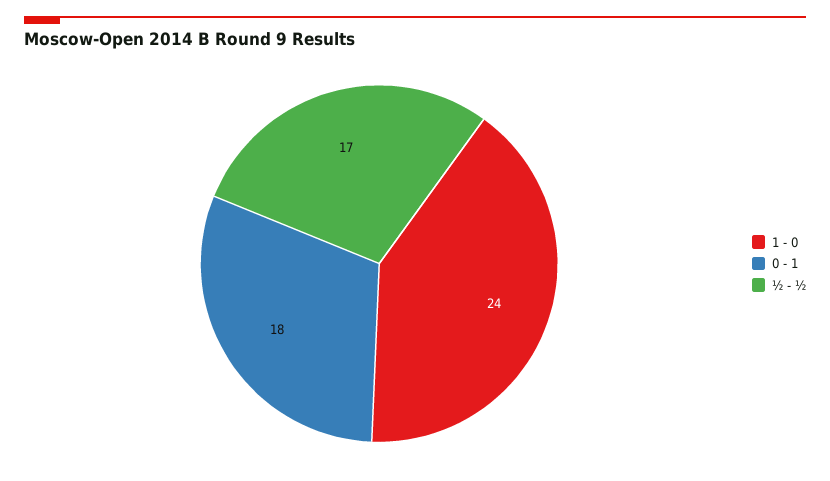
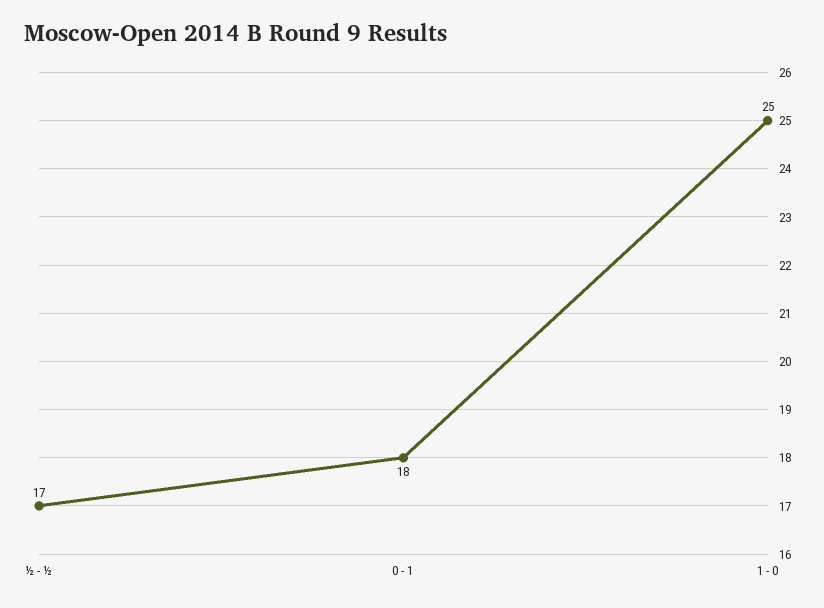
1 - 0: 24 -> 25

